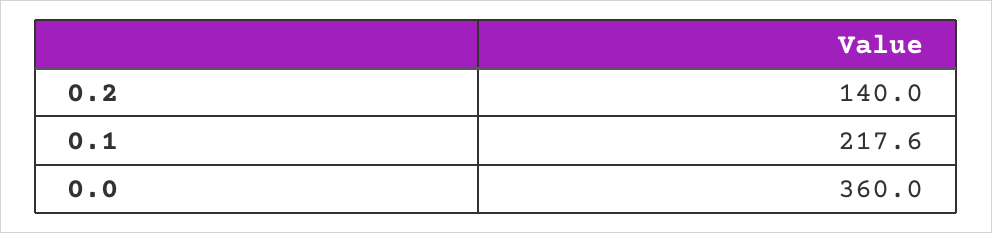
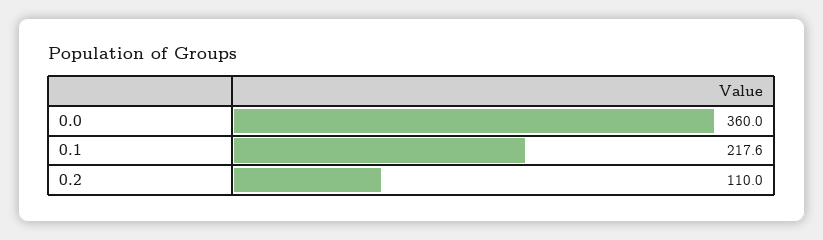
0.2: 140 -> 110

